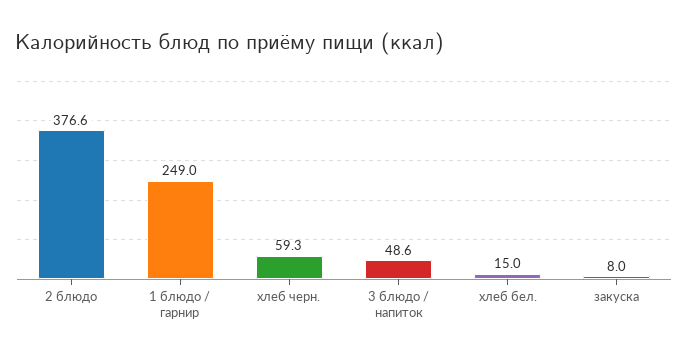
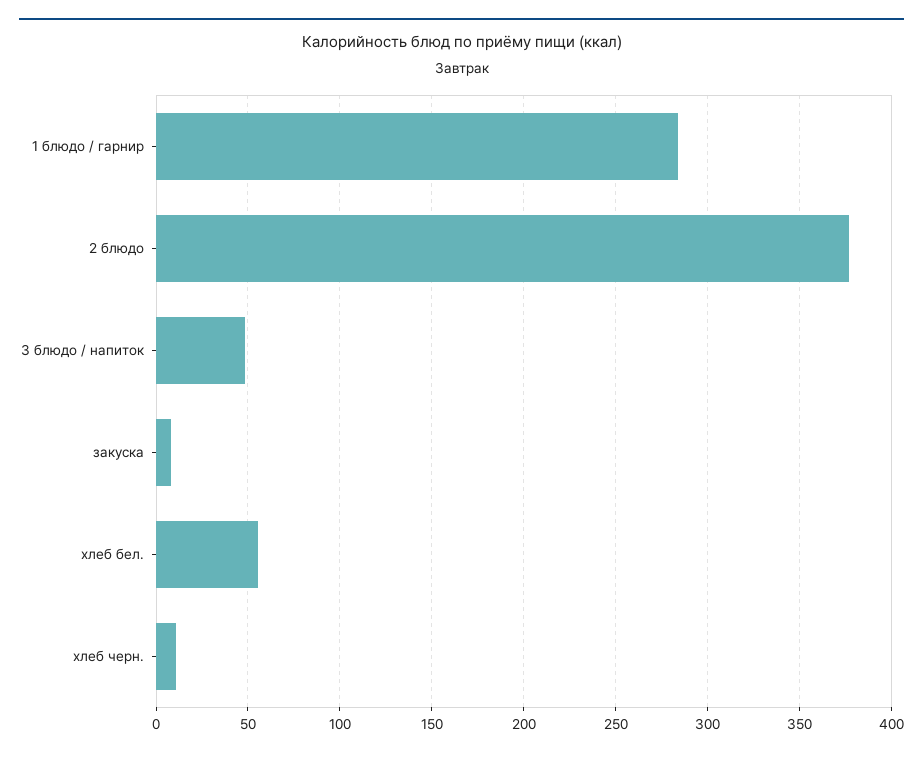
1 блюдо / гарнир: 249 -> 285
хлеб черн.: 59.3 -> 10
хлеб бел.: 15 -> 55

